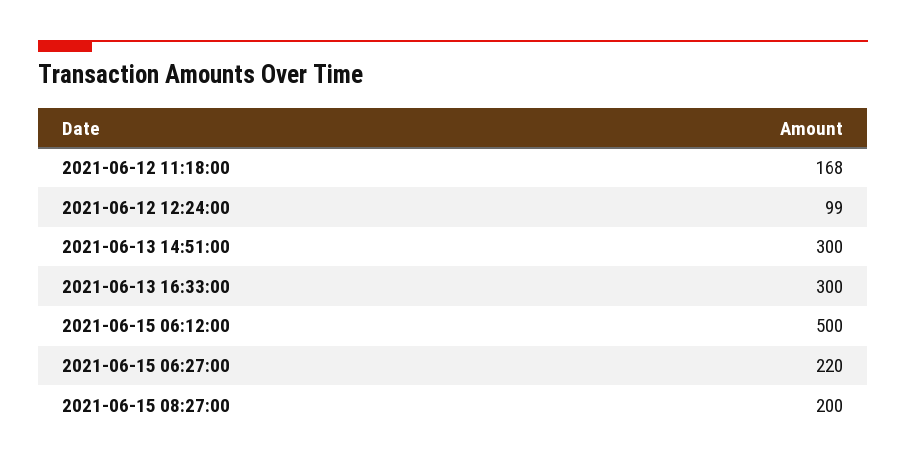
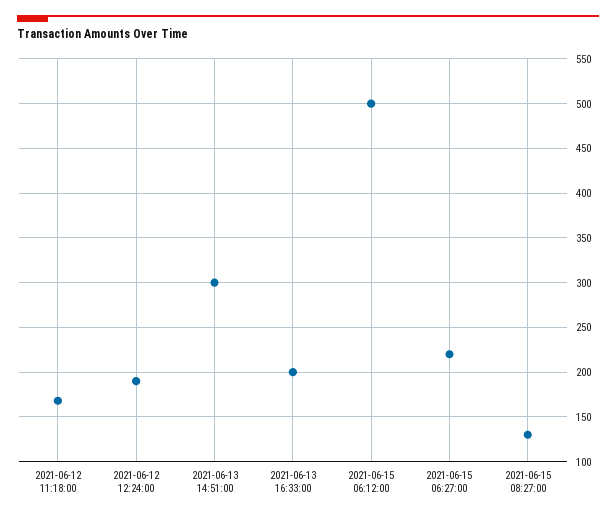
2021-06-12 12:24:00: 99 -> 190
2021-06-13 16:33:00: 300 -> 200
2021-06-15 08:27:00: 200 -> 130

